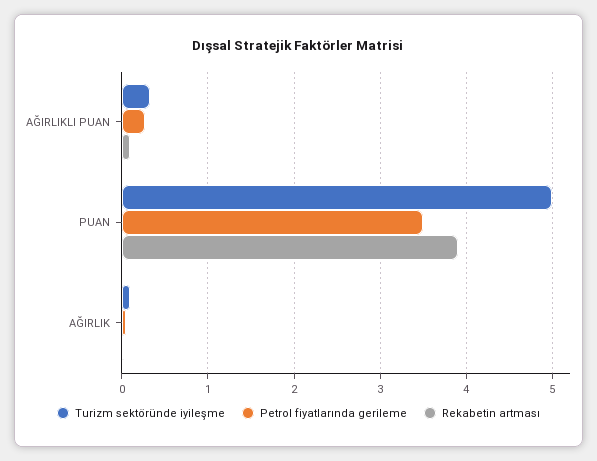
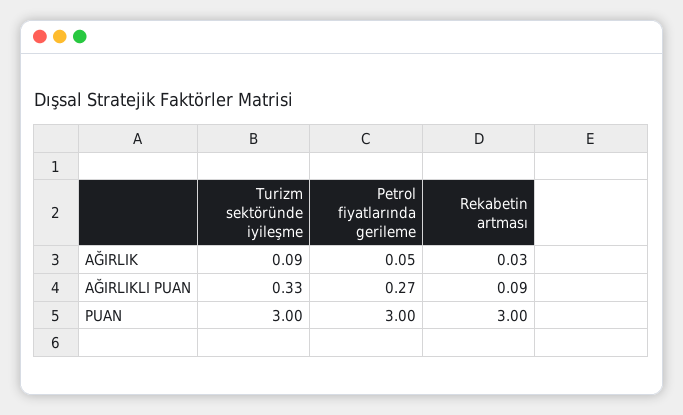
Turizm sektöründe iyileşme, PUAN: 5 -> 3
Petrol fiyatlarında gerileme, PUAN: 3.5 -> 3
Rekabetin artması, PUAN: 3.9 -> 3

